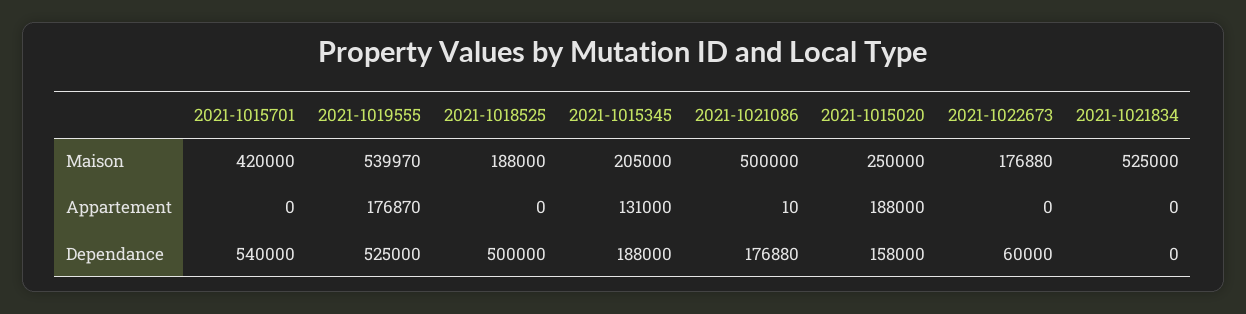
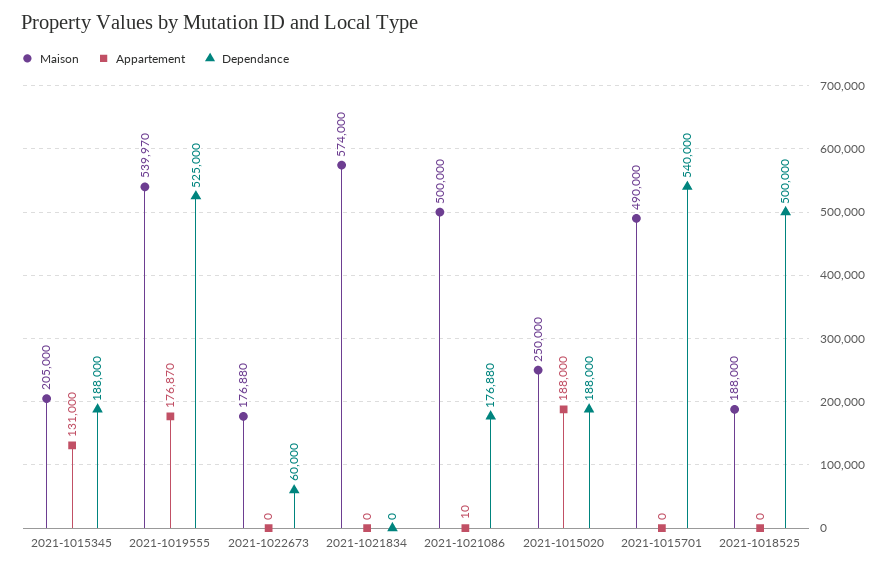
Maison, 2021-1015701: 420000 -> 490000
Maison, 2021-1021834: 525000 -> 574000
Dependance, 2021-1015020: 158000 -> 188000

